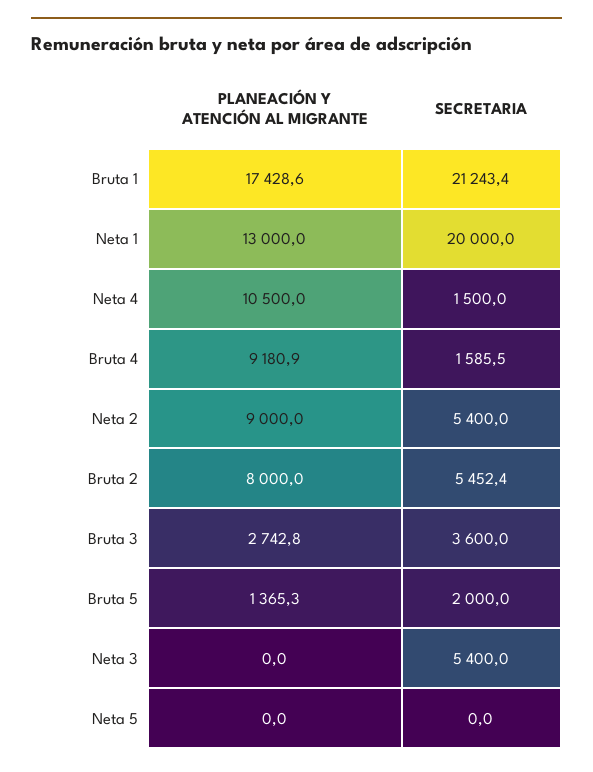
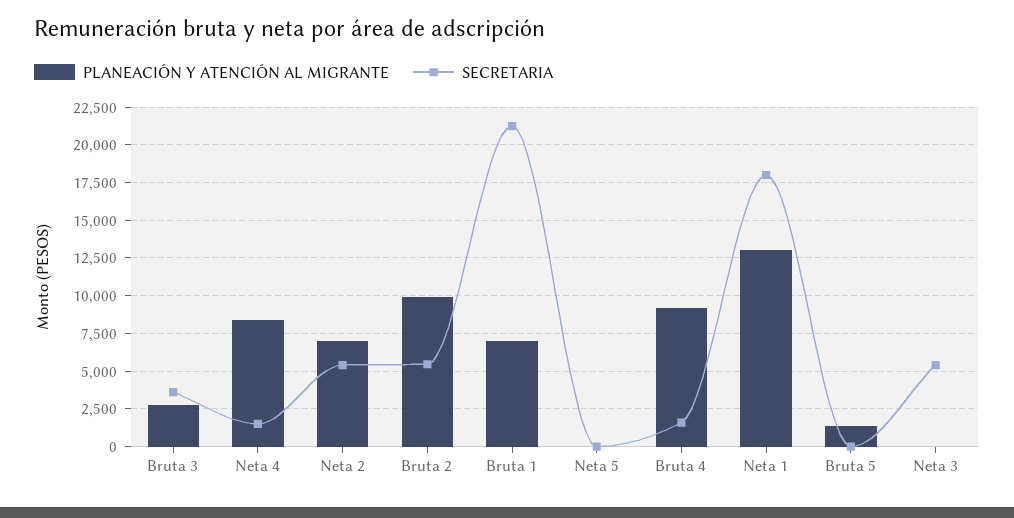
PLANEACIÓN Y ATENCIÓN AL MIGRANTE, Bruta 1: 17428.6 -> 7000
SECRETARIA, Neta 1: 20000 -> 18000
PLANEACIÓN Y ATENCIÓN AL MIGRANTE, Neta 4: 10500 -> 8500
PLANEACIÓN Y ATENCIÓN AL MIGRANTE, Neta 2: 9000 -> 7000
PLANEACIÓN Y ATENCIÓN AL MIGRANTE, Bruta 2: 8000 -> 10000
SECRETARIA, Bruta 5: 2000 -> 0

